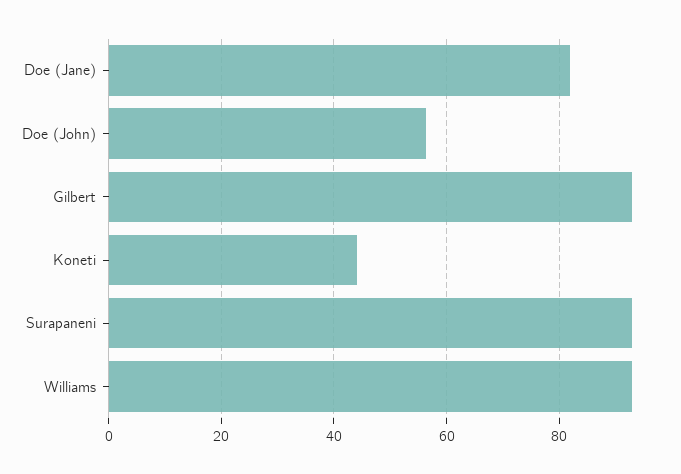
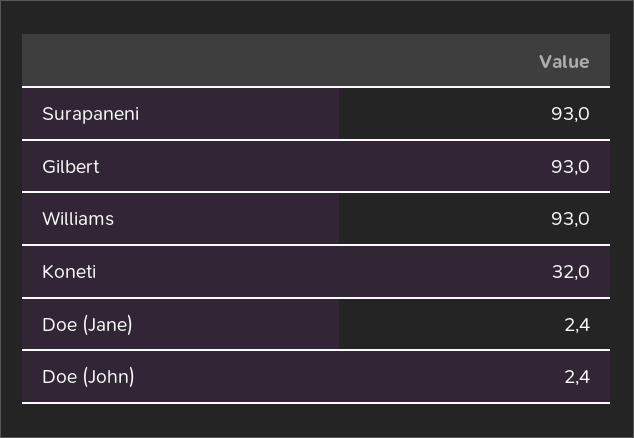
Doe (Jane): 82 -> 2.4
Doe (John): 56 -> 2.4
Koneti: 44 -> 32

